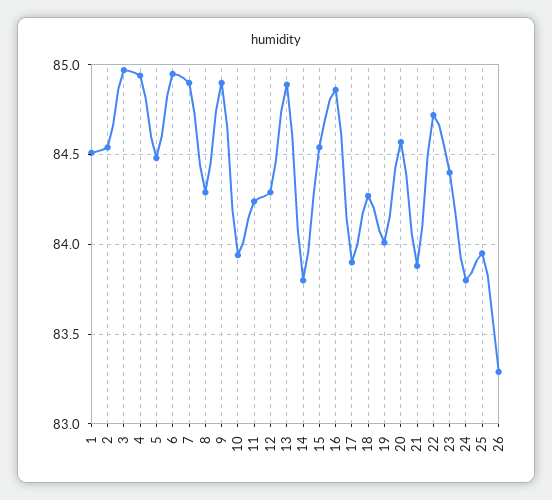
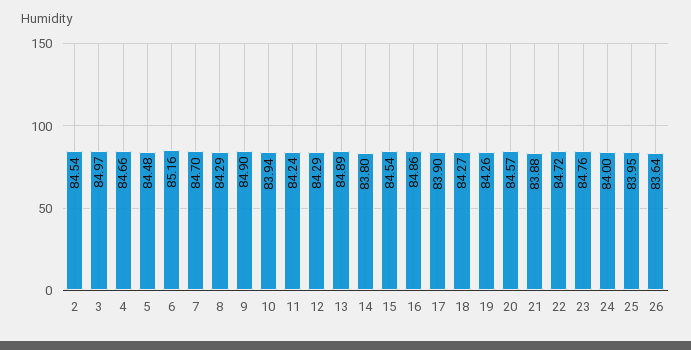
1: 84.5 -> none
4: 84.95 -> 84.66
6: 84.95 -> 85.16
7: 84.9 -> 84.7
19: 84 -> 84.26
23: 84.4 -> 84.76
24: 83.8 -> 84
26: 83.3 -> 83.64

